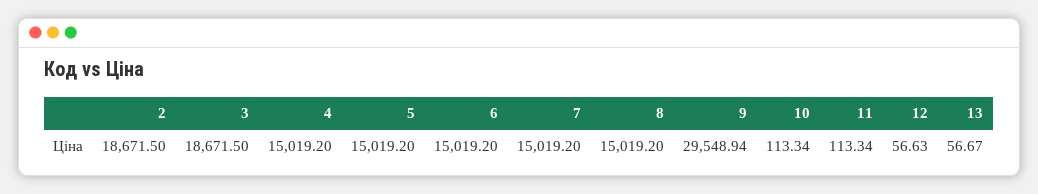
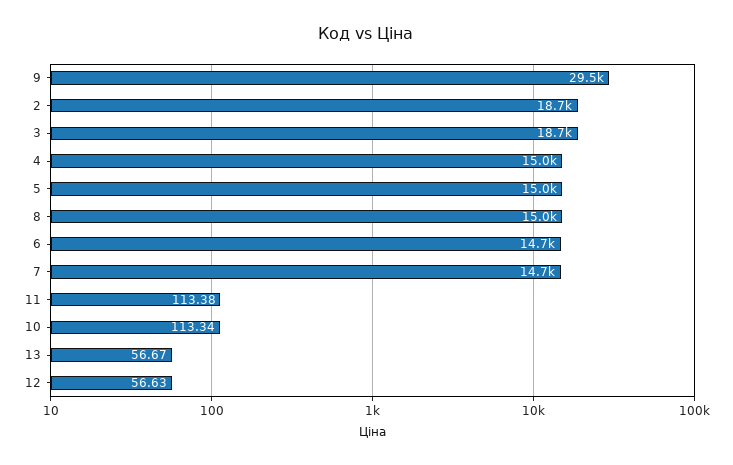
6: 15019.2 -> 14700
7: 15019.2 -> 14700
11: 113.34 -> 113.38

